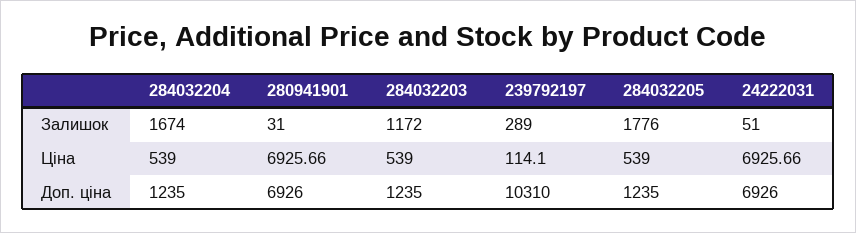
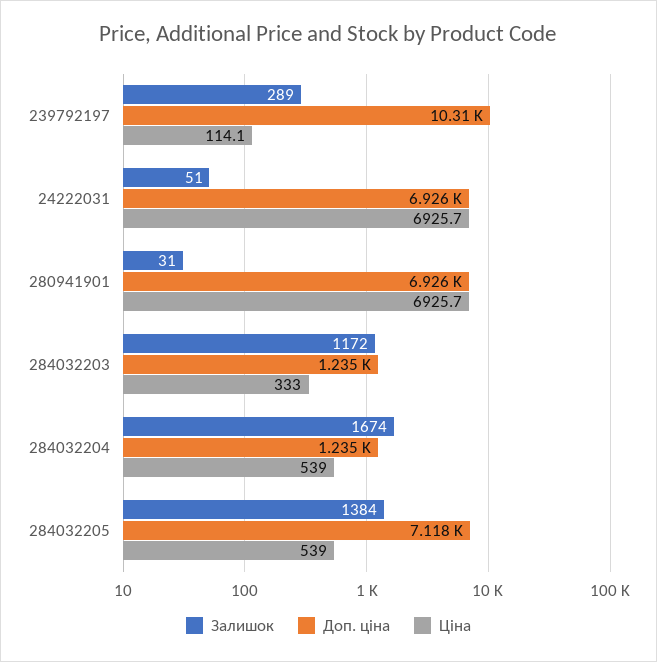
Залишок, 284032205: 1776 -> 1384
Ціна, 284032203: 539 -> 333
Доп. ціна, 284032205: 1235 -> 7118

